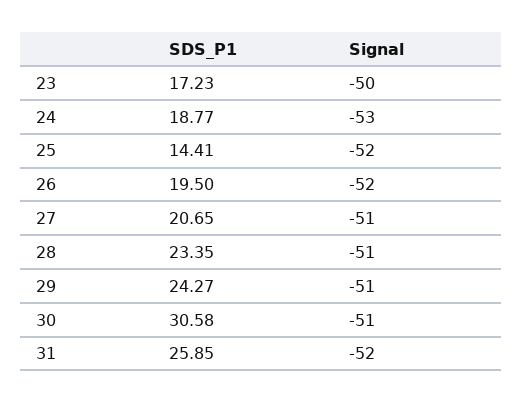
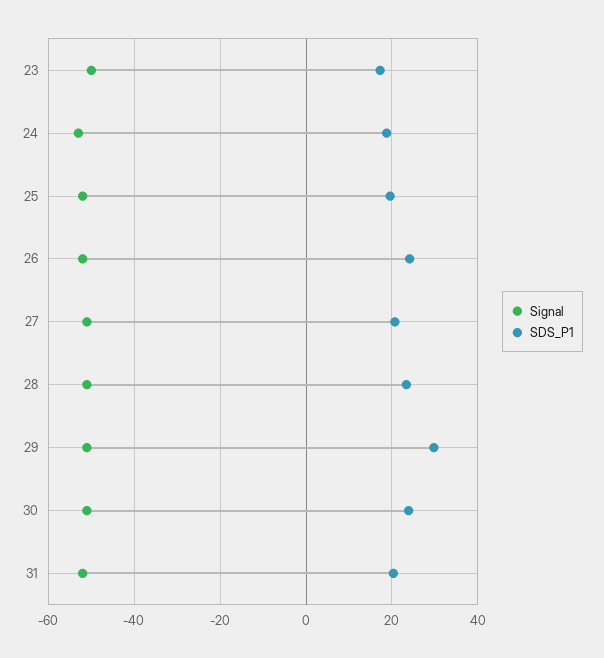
SDS_P1, 25: 14.41 -> 20
SDS_P1, 26: 19.5 -> 24
SDS_P1, 29: 24.27 -> 30
SDS_P1, 30: 30.58 -> 24
SDS_P1, 31: 25.85 -> 20

